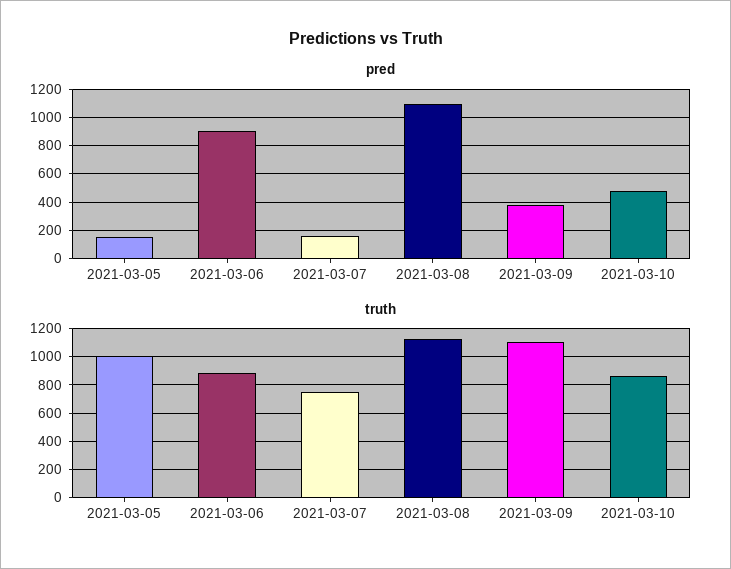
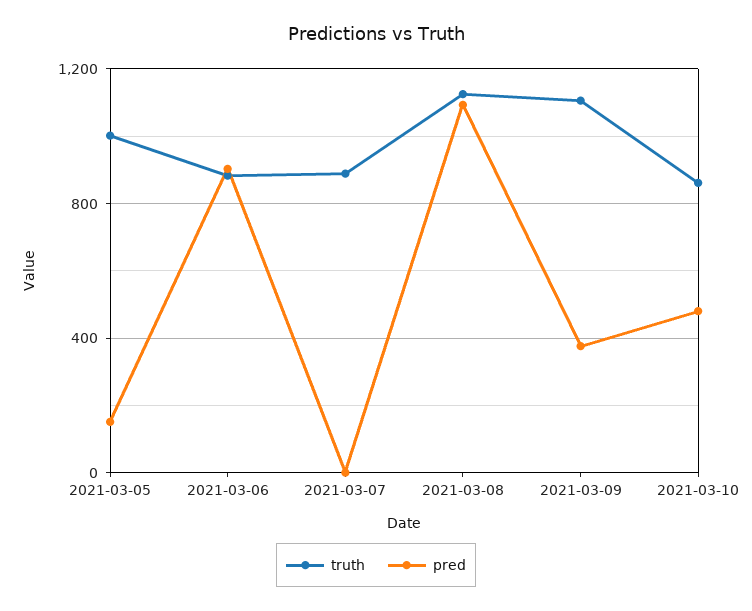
pred, 2021-03-07: 150 -> 0
truth, 2021-03-07: 750 -> 900

